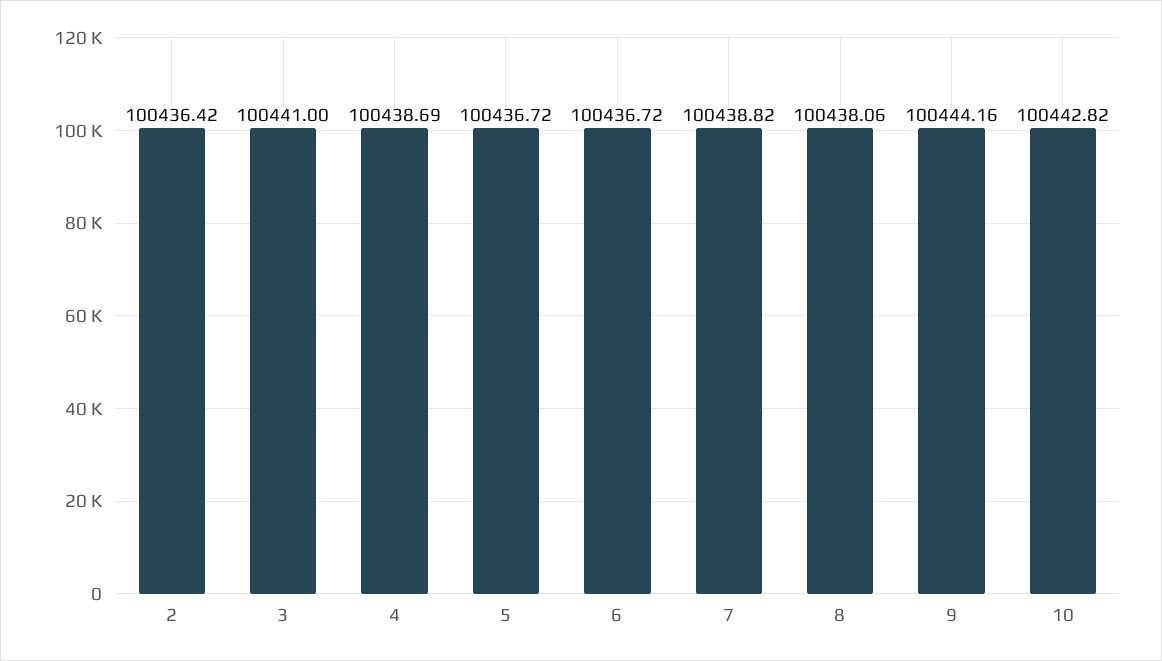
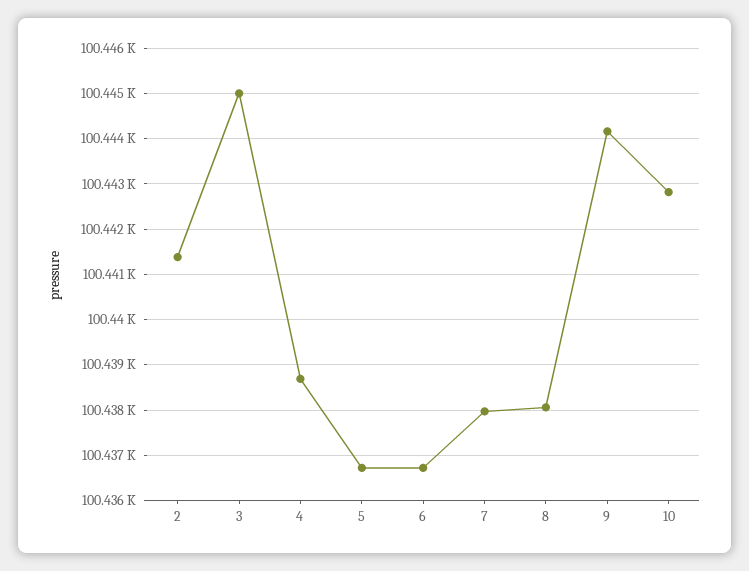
2: 100436.42 -> 100441.4
3: 100441 -> 100445
7: 100438.82 -> 100438

